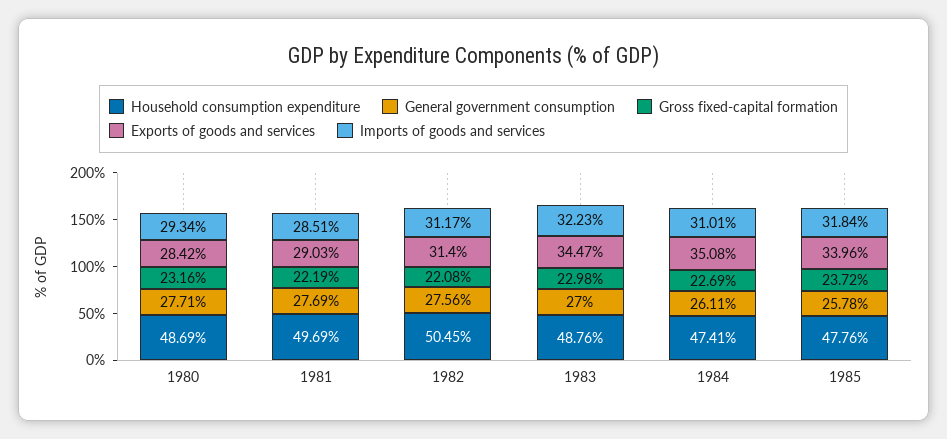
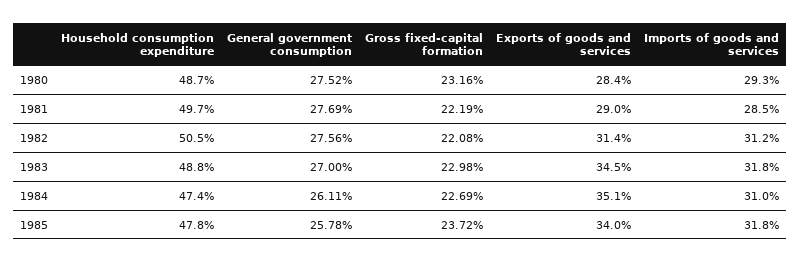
General government consumption, 1980: 27.71 -> 27.52
Imports of goods and services, 1983: 32.23 -> 31.8

